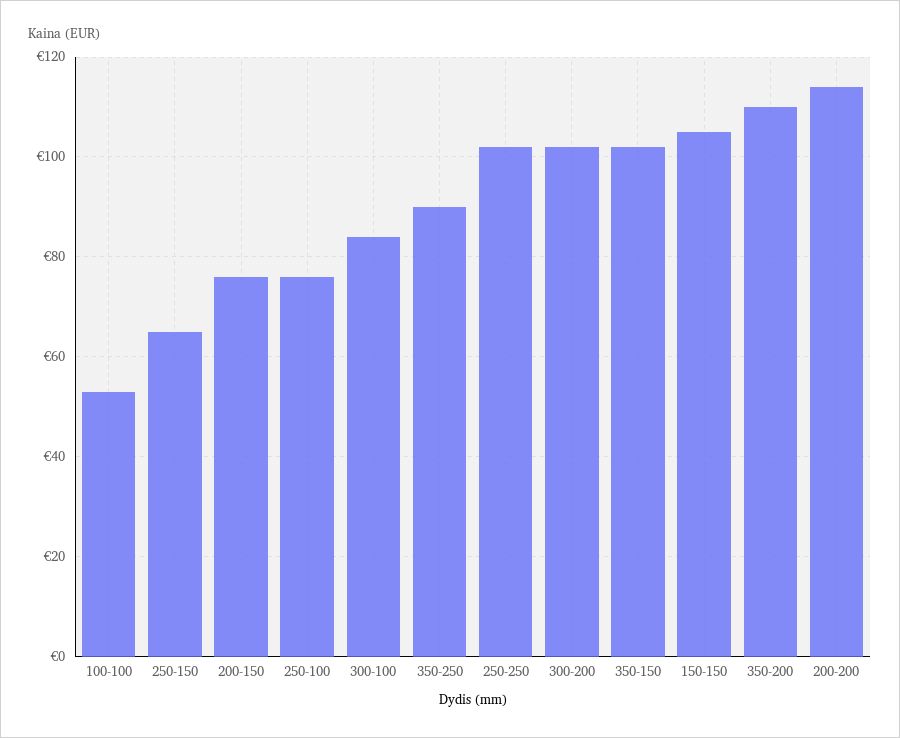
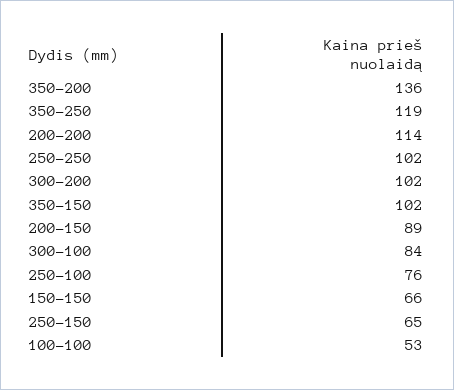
200-150: 75 -> 89
350-250: 90 -> 119
150-150: 105 -> 66
350-200: 110 -> 136

